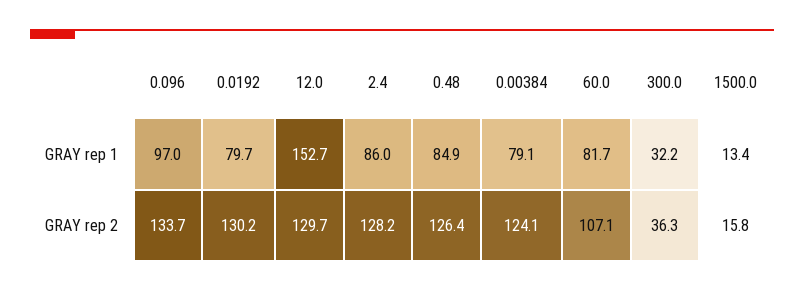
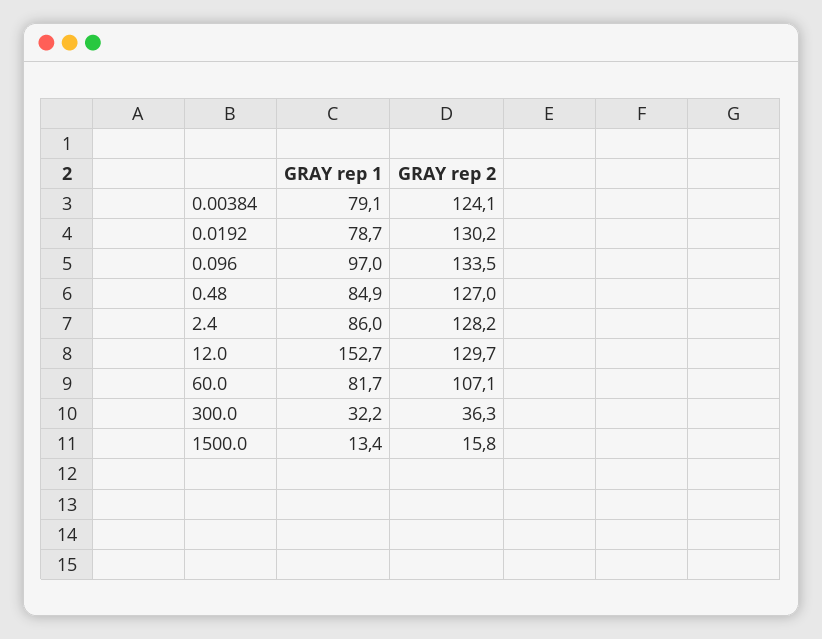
0.0192, GRAY rep 1: 79.7 -> 78.7
0.096, GRAY rep 2: 133.7 -> 133.5
0.48, GRAY rep 2: 126.4 -> 127

